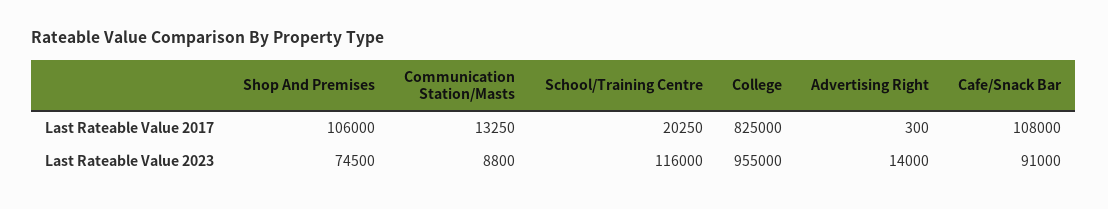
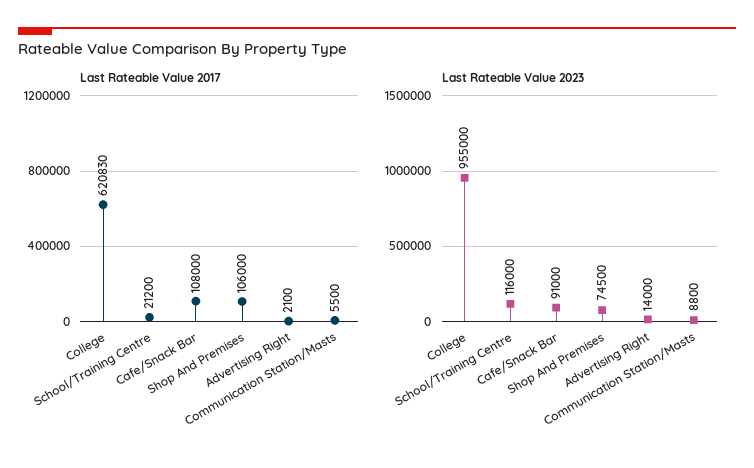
Last Rateable Value 2017, Communication Station/Masts: 13250 -> 5500
Last Rateable Value 2017, School/Training Centre: 20250 -> 21200
Last Rateable Value 2017, College: 825000 -> 620830
Last Rateable Value 2017, Advertising Right: 300 -> 2100

